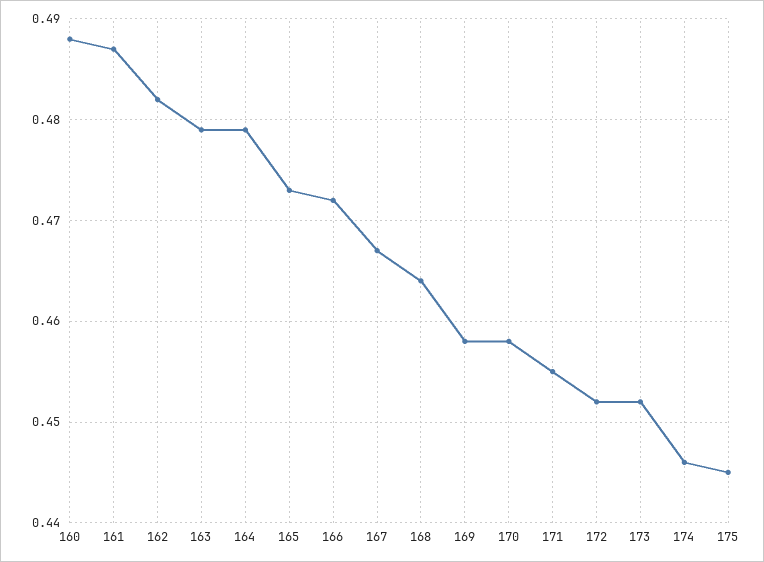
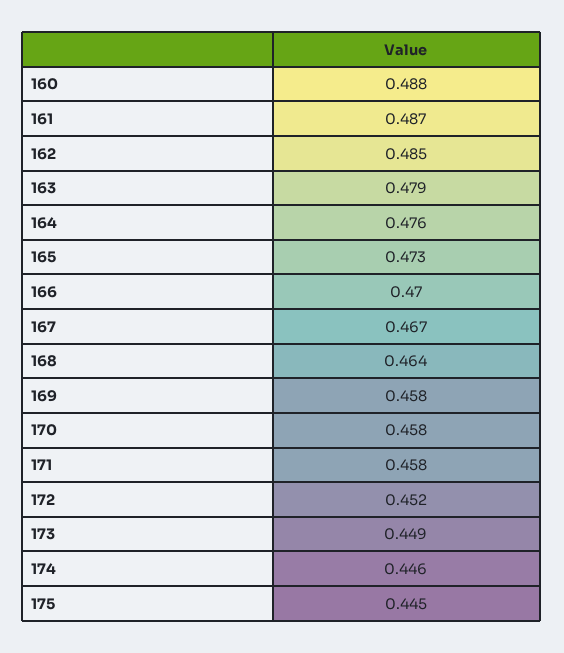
162: 0.482 -> 0.485
164: 0.479 -> 0.476
166: 0.472 -> 0.47
171: 0.455 -> 0.458
173: 0.452 -> 0.449

